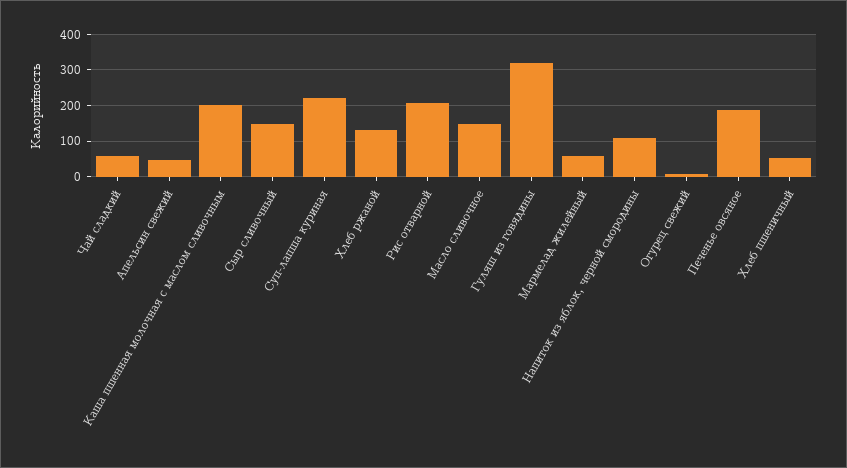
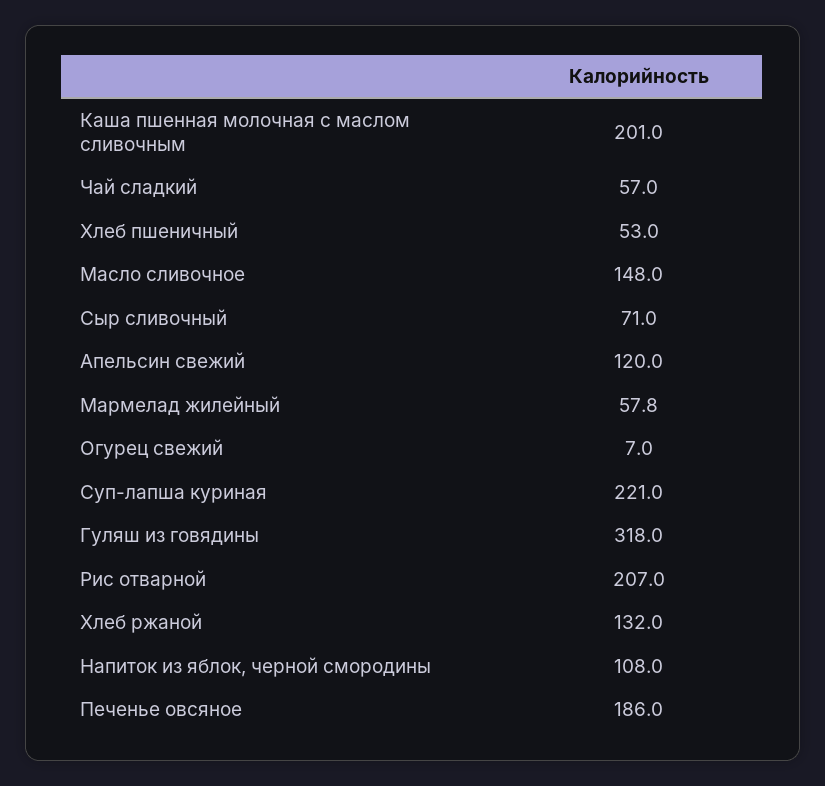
Апельсин свежий: 40 -> 120
Сыр сливочный: 140 -> 71

